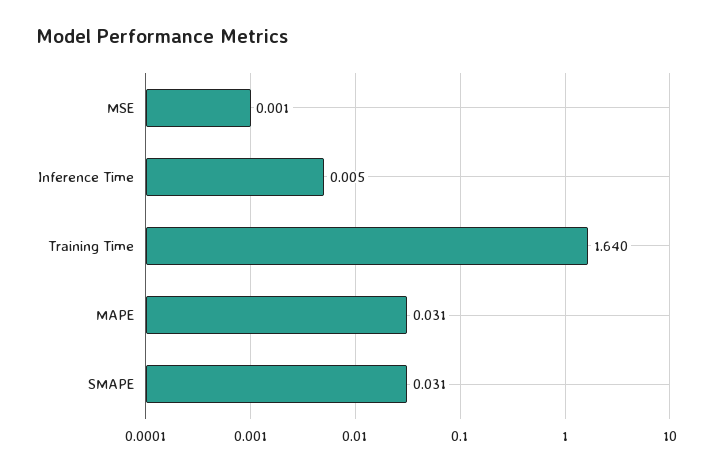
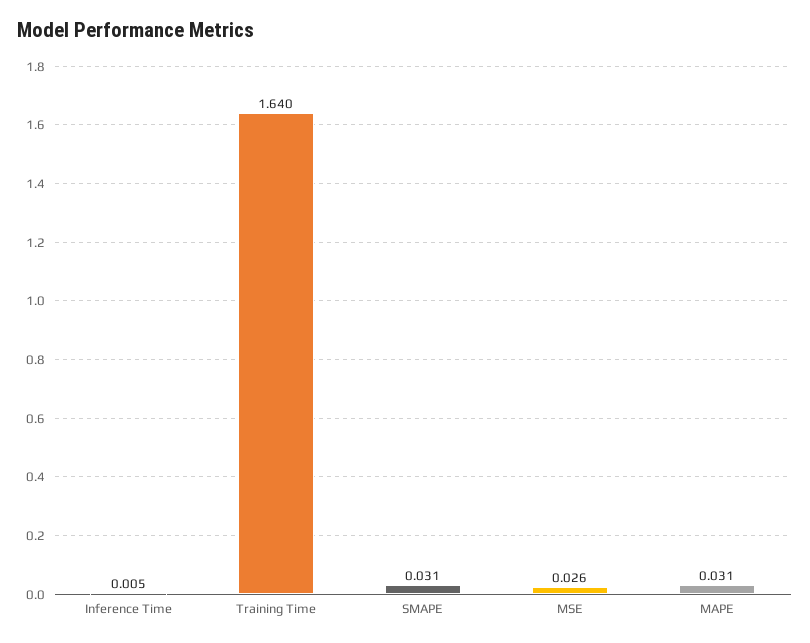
MSE: 0.001 -> 0.026

